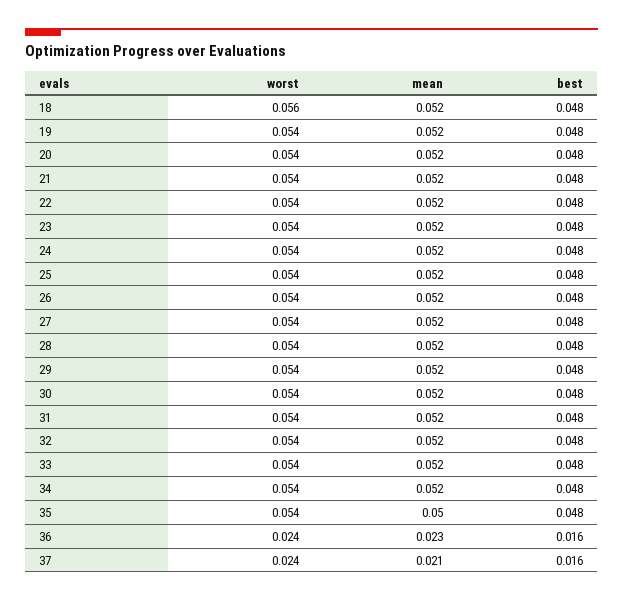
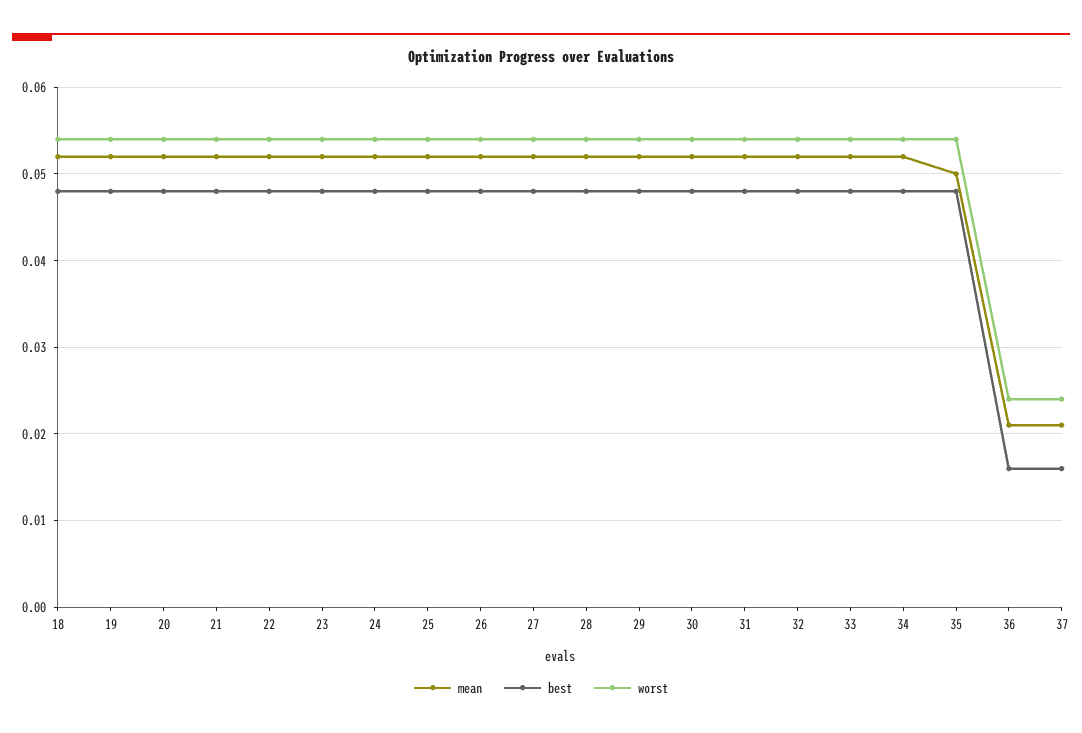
worst, 18: 0.056 -> 0.054
mean, 36: 0.023 -> 0.021

